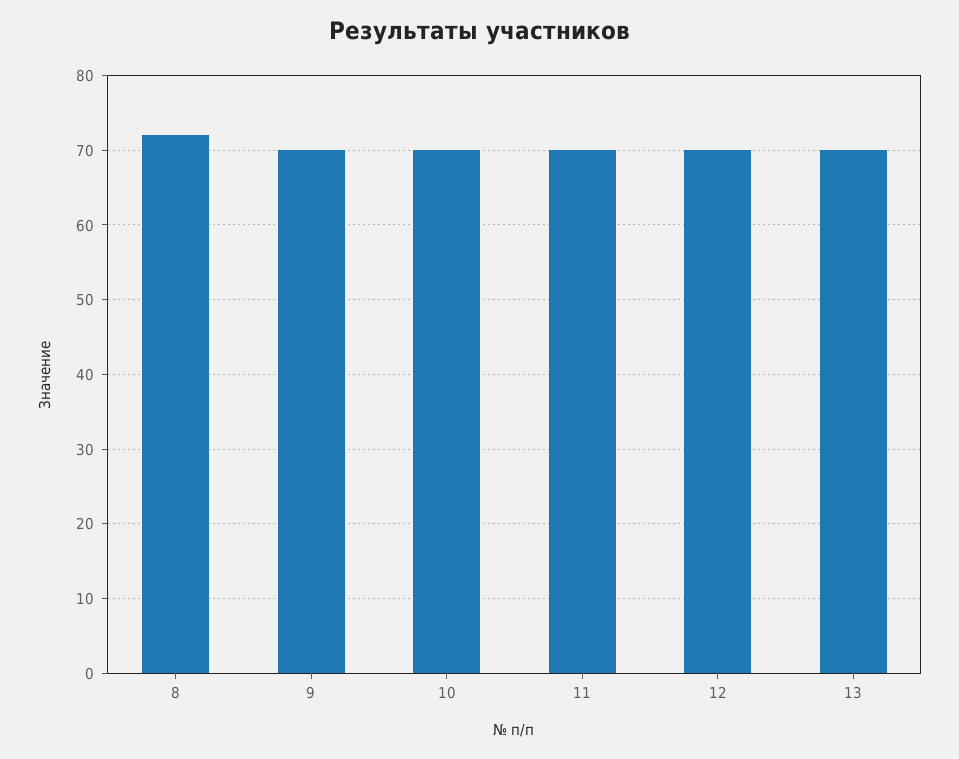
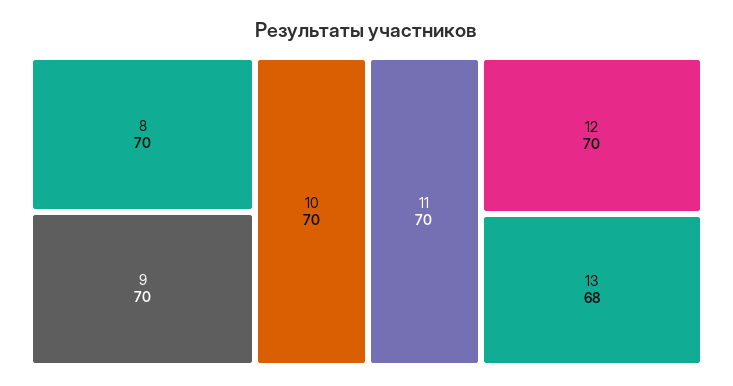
8: 72 -> 70
13: 70 -> 68

